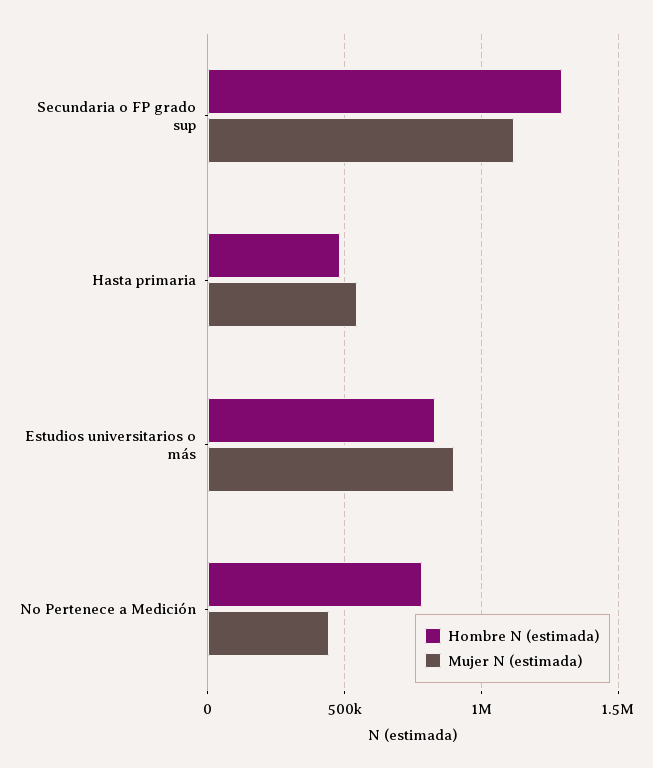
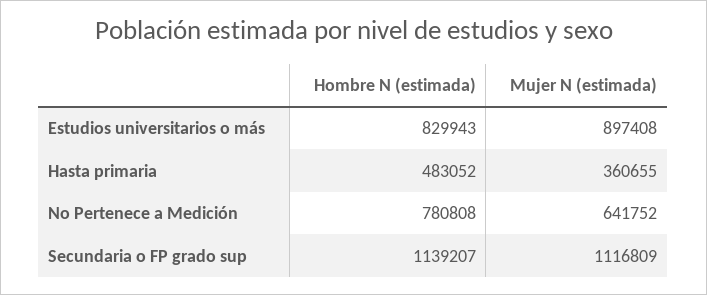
Hombre N (estimada), Secundaria o FP grado sup: 1300000 -> 1139207
Mujer N (estimada), Hasta primaria: 550000 -> 360655
Mujer N (estimada), No Pertenece a Medición: 450000 -> 641752

